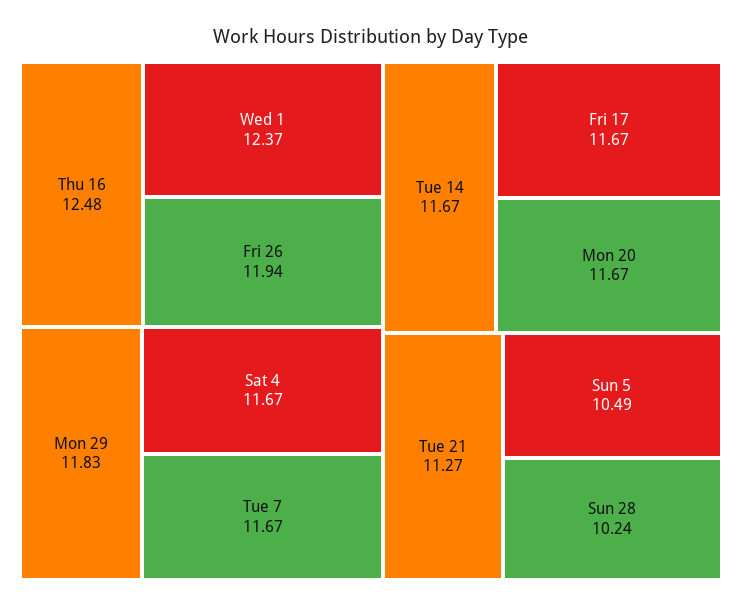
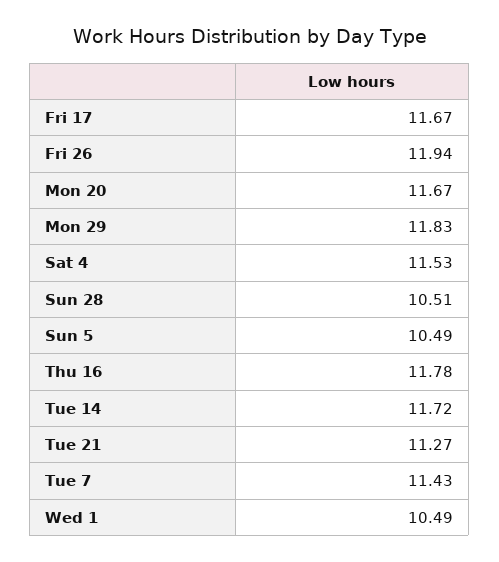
Thu 16: 12.48 -> 11.78
Wed 1: 12.37 -> 10.49
Sat 4: 11.67 -> 11.53
Tue 7: 11.67 -> 11.43
Tue 14: 11.67 -> 11.72
Sun 28: 10.24 -> 10.51

